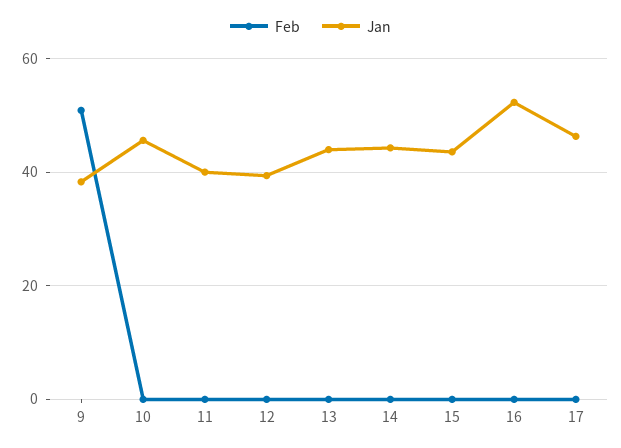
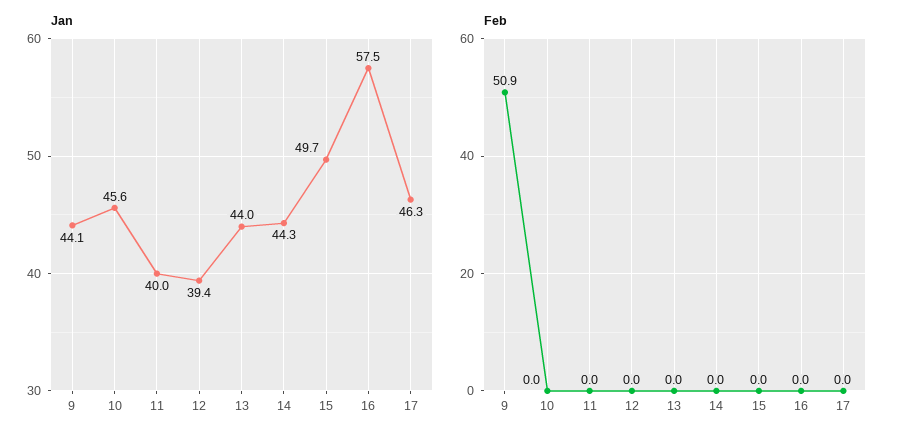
Jan, 9: 38 -> 44.1
Jan, 15: 44 -> 49.7
Jan, 16: 52 -> 57.5

